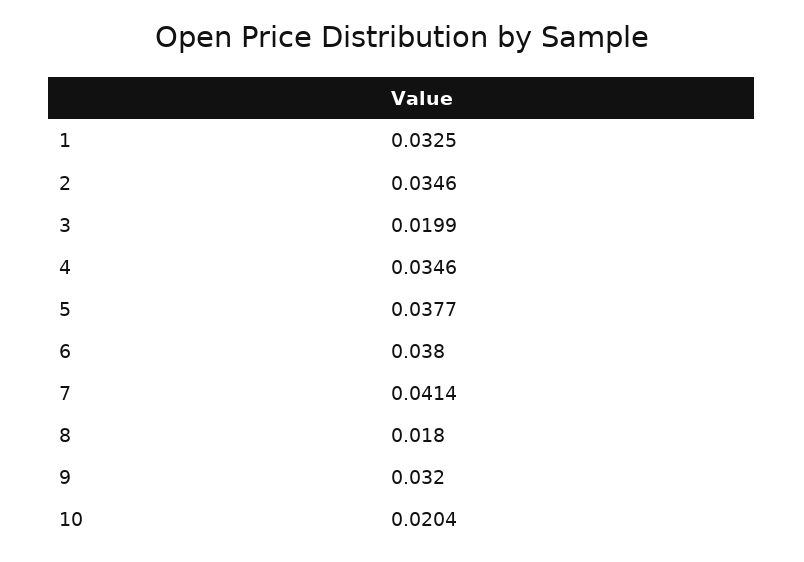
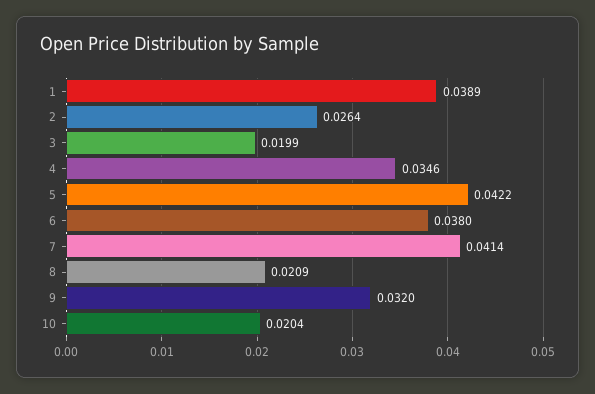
1: 0.0325 -> 0.0389
2: 0.0346 -> 0.0264
5: 0.0377 -> 0.0422
8: 0.018 -> 0.0209

